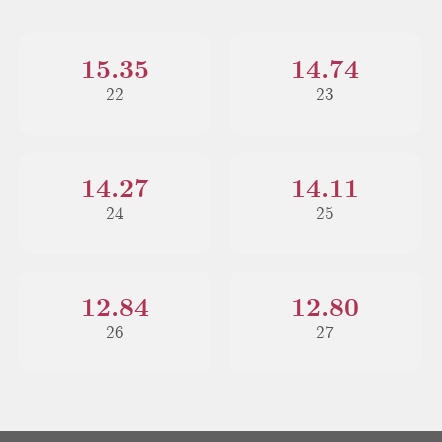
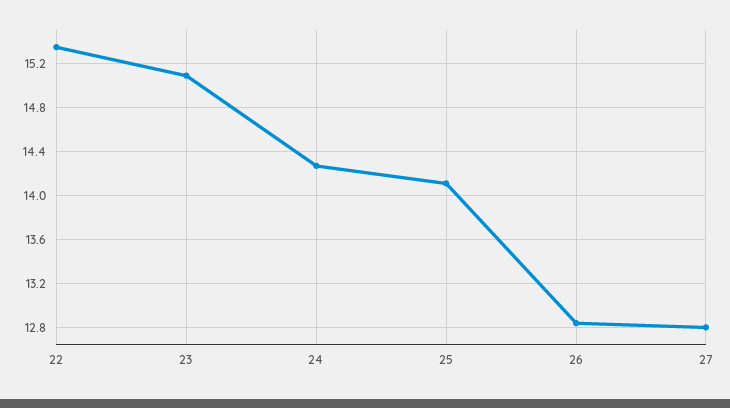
23: 14.74 -> 15.1

